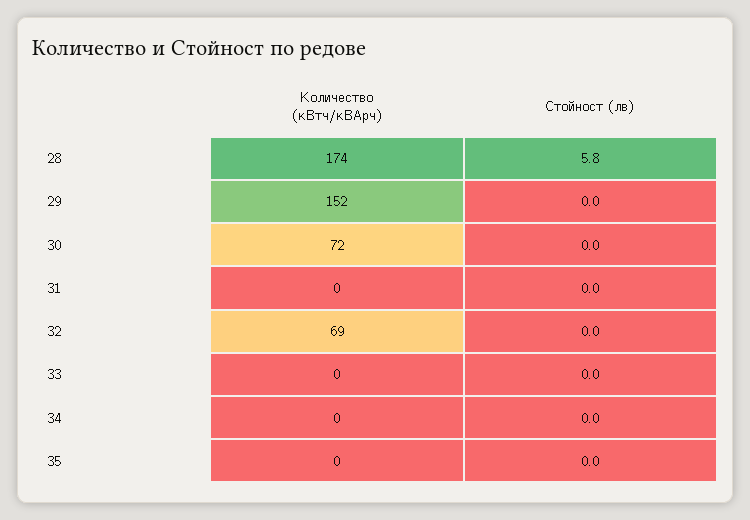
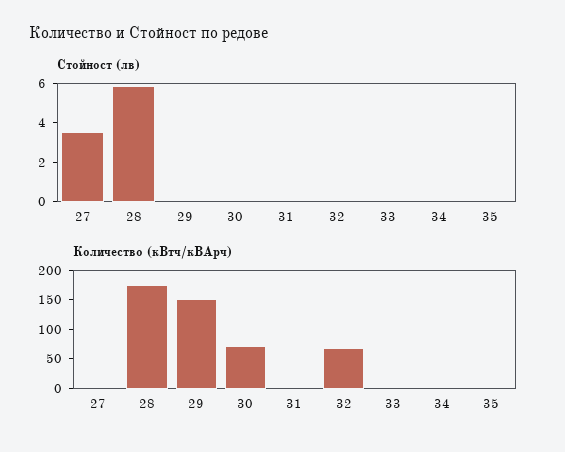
Стойност (лв), 27: none -> 3.5
Количество (кВтч/кВАрч), 27: none -> 0

